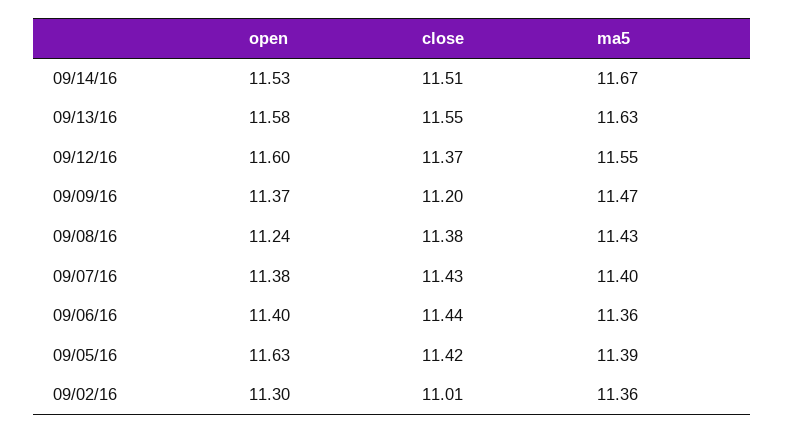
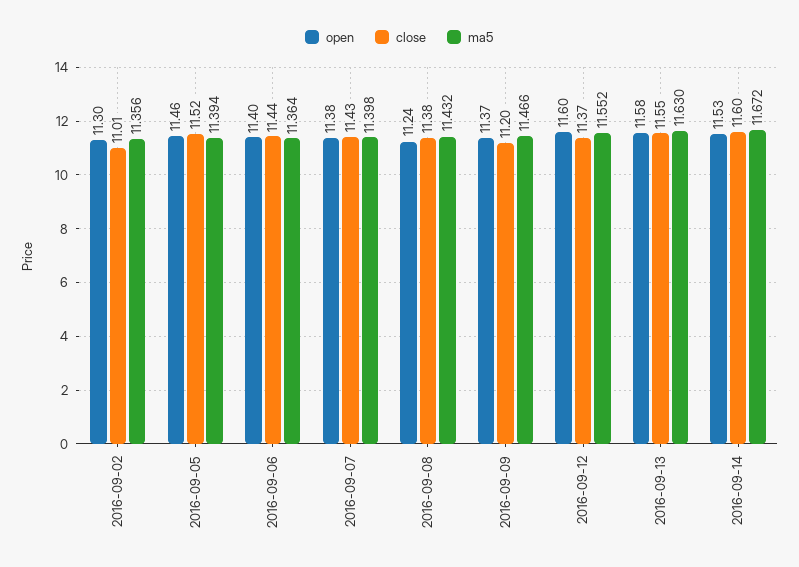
close, 09/14/16: 11.51 -> 11.6
open, 09/05/16: 11.63 -> 11.46
close, 09/05/16: 11.42 -> 11.52

